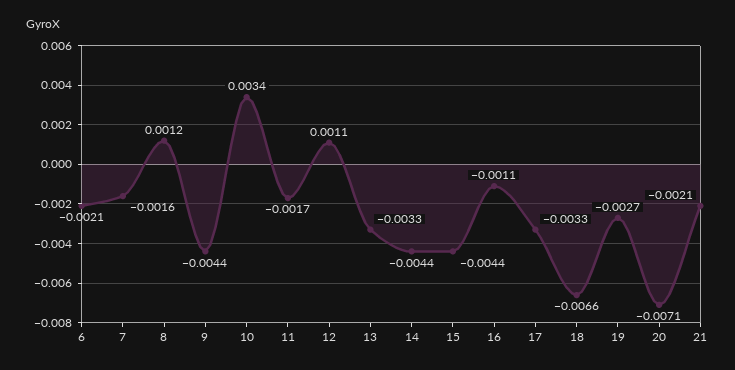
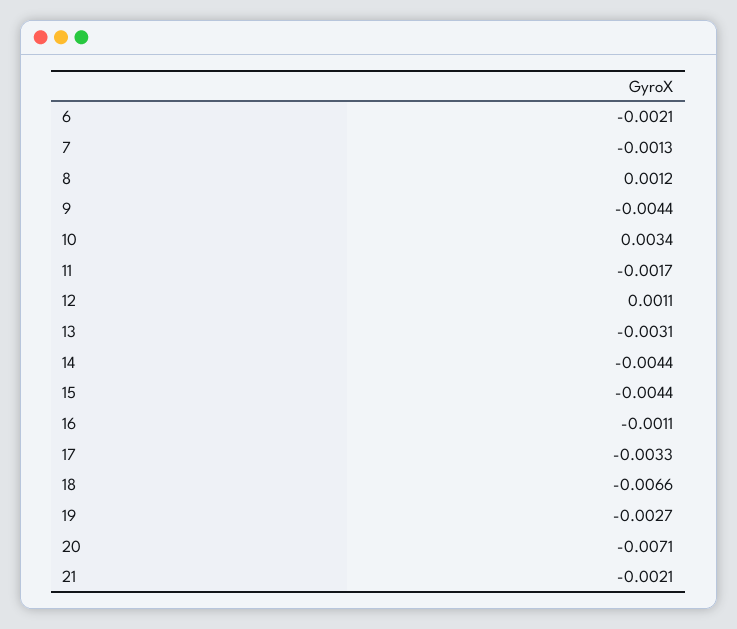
7: -0.0016 -> -0.0013
13: -0.0033 -> -0.0031

